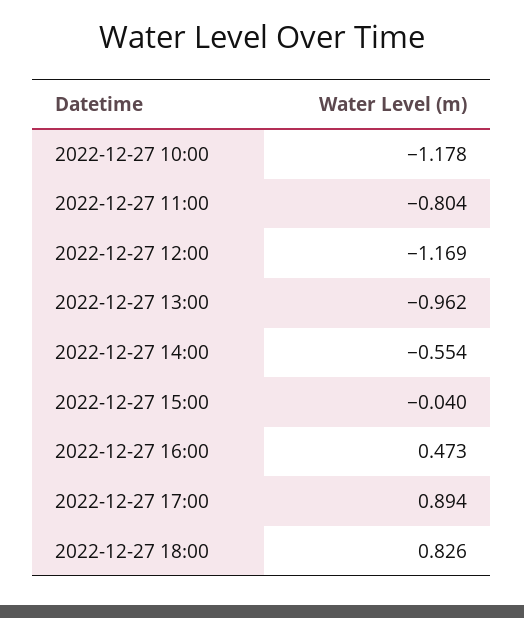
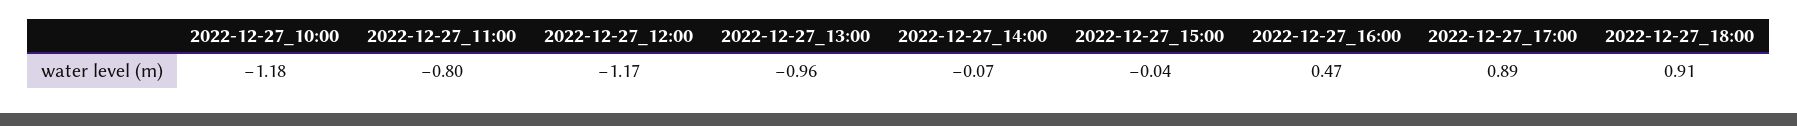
2022-12-27 14:00: -0.554 -> -0.07
2022-12-27 18:00: 0.826 -> 0.91

